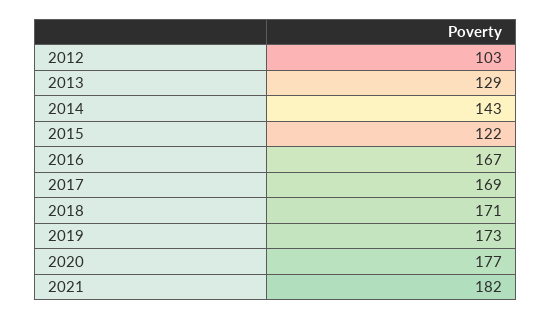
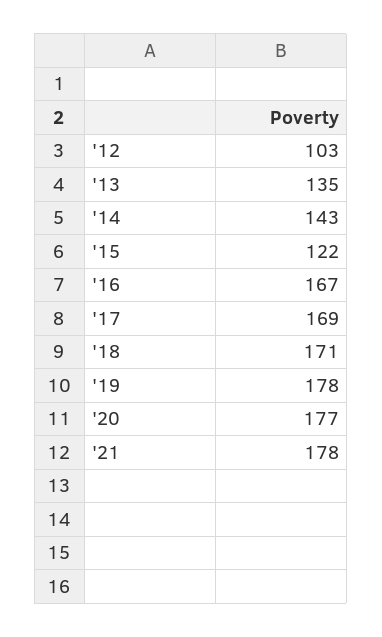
2013: 129 -> 135
2019: 173 -> 178
2021: 182 -> 178

